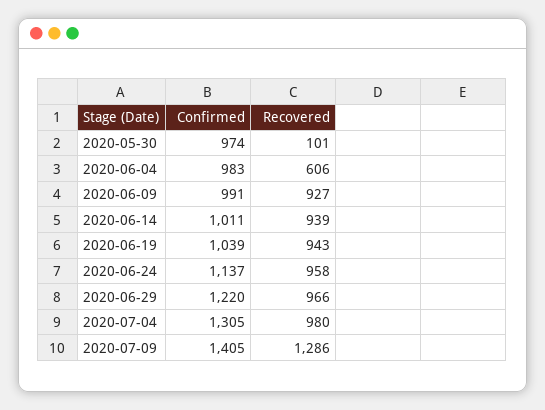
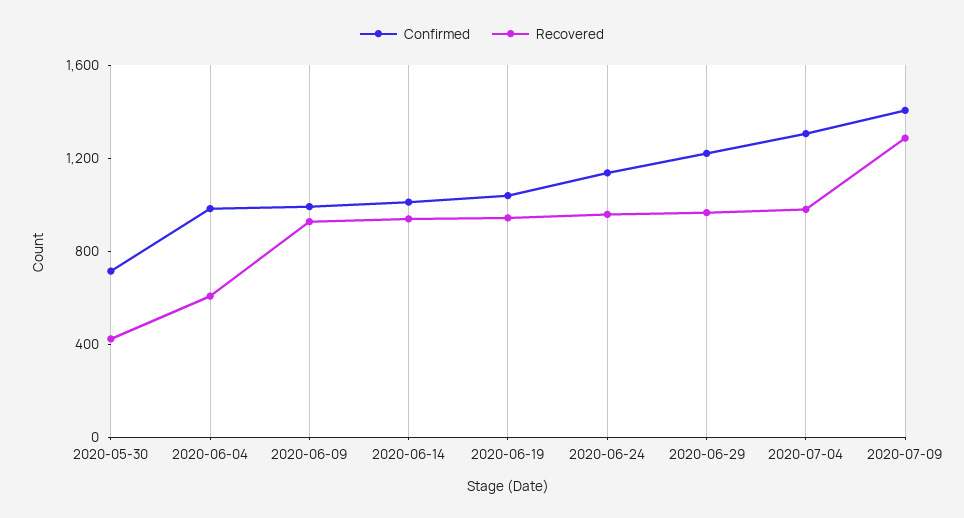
Confirmed, 2020-05-30: 974 -> 700
Recovered, 2020-05-30: 101 -> 400

